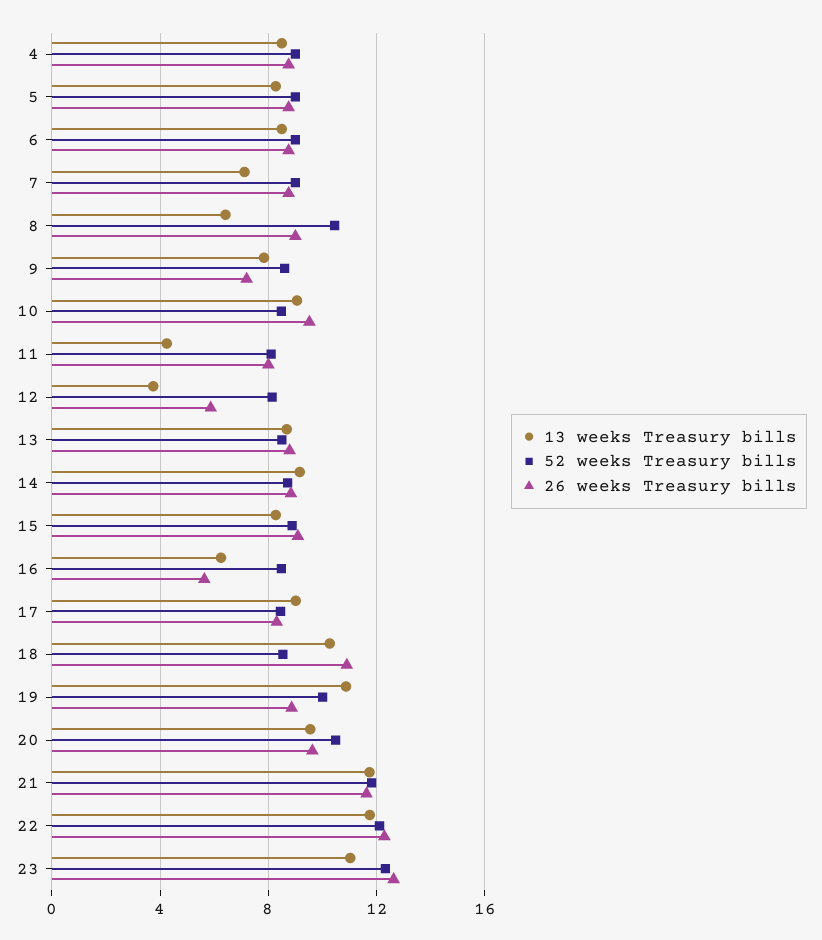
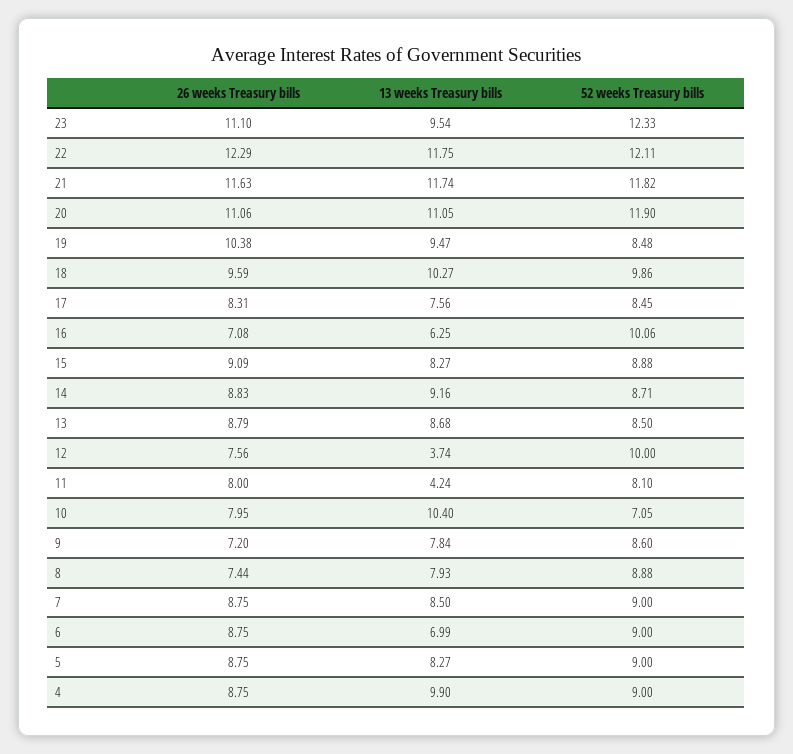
13 weeks Treasury bills, 4: 8.5 -> 9.9
13 weeks Treasury bills, 6: 8.5 -> 6.99
13 weeks Treasury bills, 7: 7 -> 8.5
13 weeks Treasury bills, 8: 6.5 -> 7.93
52 weeks Treasury bills, 8: 10.5 -> 8.88
26 weeks Treasury bills, 8: 9 -> 7.44
13 weeks Treasury bills, 10: 9 -> 10.4
52 weeks Treasury bills, 10: 8.5 -> 7.05
26 weeks Treasury bills, 10: 9.5 -> 7.95
52 weeks Treasury bills, 12: 8 -> 10
26 weeks Treasury bills, 12: 6 -> 7.56
52 weeks Treasury bills, 16: 8.5 -> 10.06
26 weeks Treasury bills, 16: 5.5 -> 7.08
13 weeks Treasury bills, 17: 9 -> 7.56
52 weeks Treasury bills, 18: 8.5 -> 9.86
26 weeks Treasury bills, 18: 11 -> 9.59
13 weeks Treasury bills, 19: 11 -> 9.47
52 weeks Treasury bills, 19: 10 -> 8.48
26 weeks Treasury bills, 19: 9 -> 10.38
13 weeks Treasury bills, 20: 9.5 -> 11.05
52 weeks Treasury bills, 20: 10.5 -> 11.9
26 weeks Treasury bills, 20: 9.5 -> 11.06
13 weeks Treasury bills, 23: 11 -> 9.54
26 weeks Treasury bills, 23: 12.5 -> 11.1

